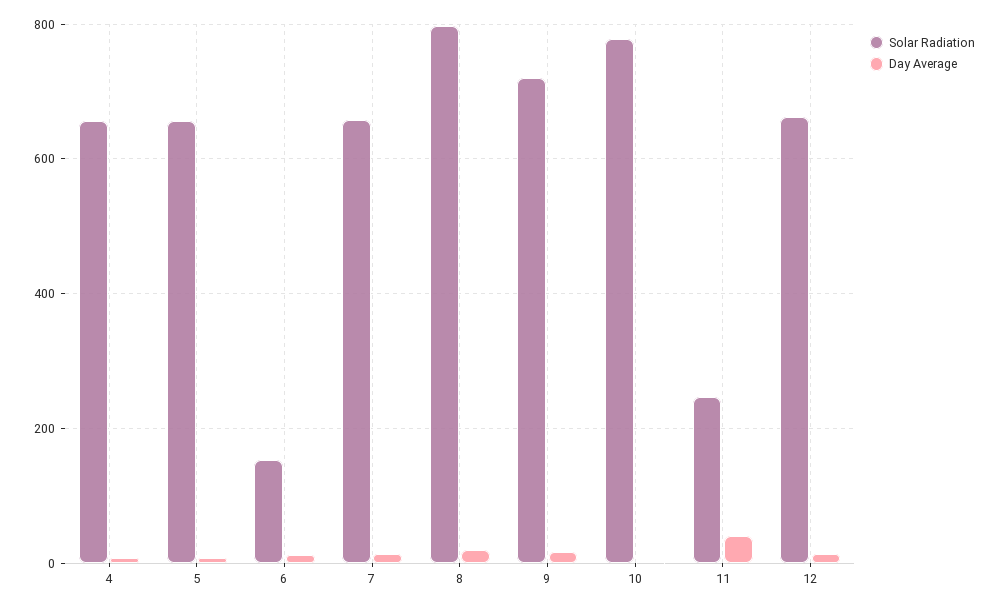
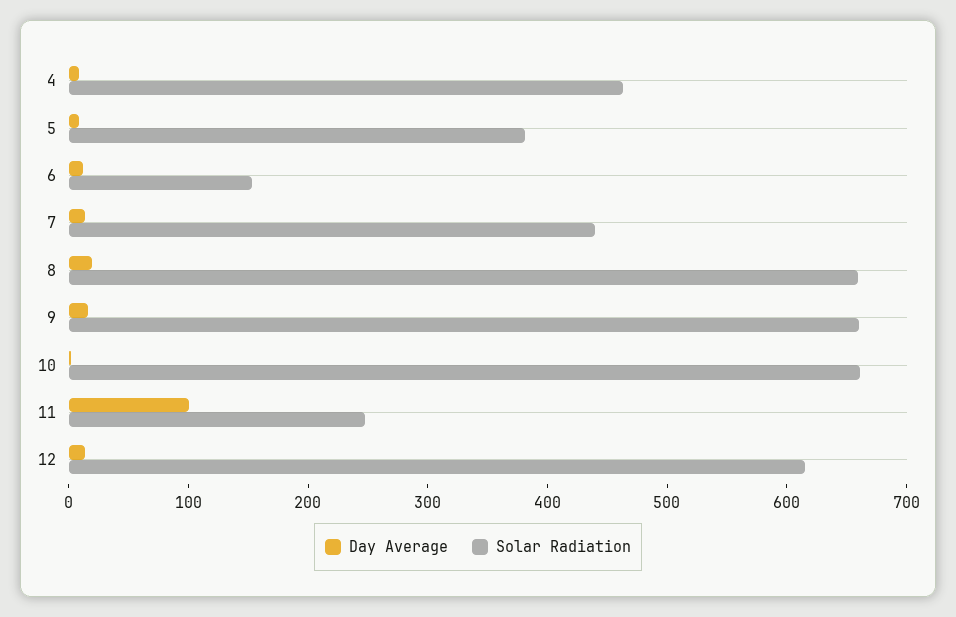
Solar Radiation, 4: 660 -> 460
Solar Radiation, 5: 660 -> 380
Solar Radiation, 7: 660 -> 440
Solar Radiation, 8: 800 -> 660
Solar Radiation, 9: 720 -> 660
Solar Radiation, 10: 780 -> 660
Day Average, 11: 40 -> 100
Solar Radiation, 12: 660 -> 620

